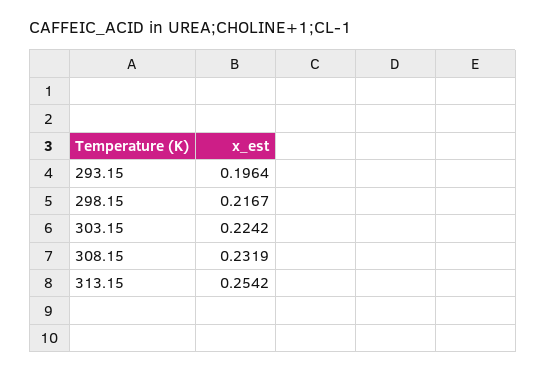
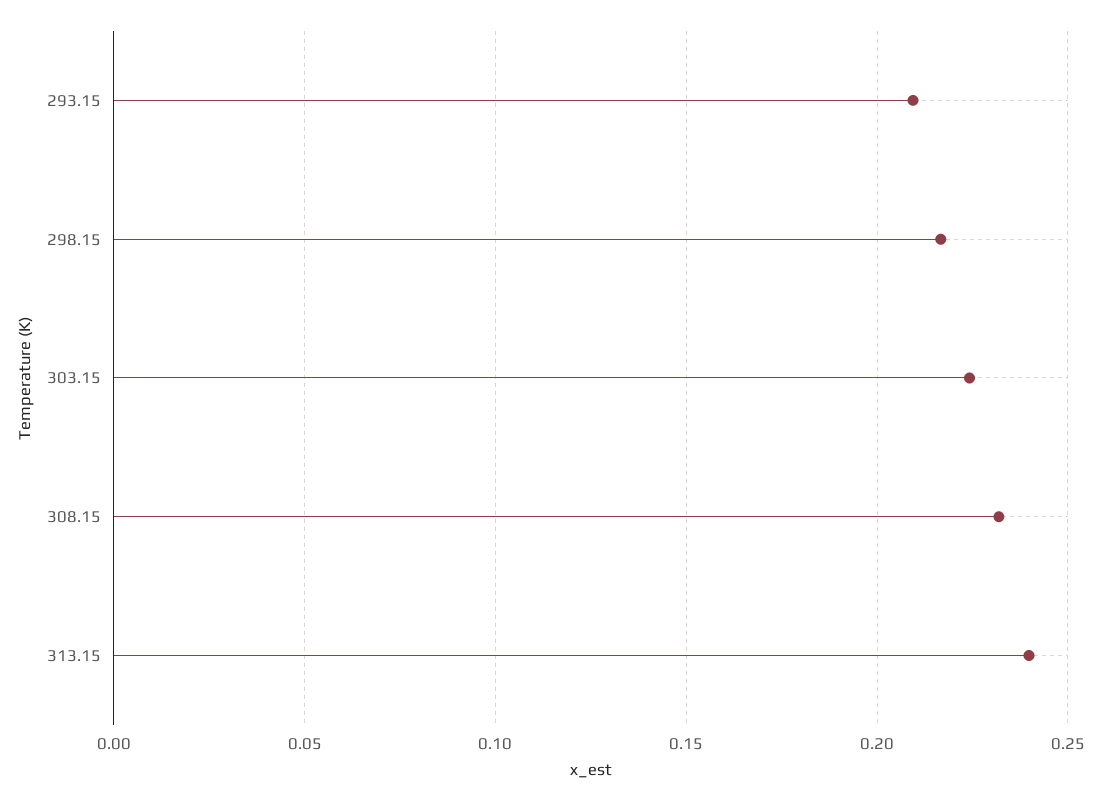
293.15: 0.1964 -> 0.21
313.15: 0.2542 -> 0.24

